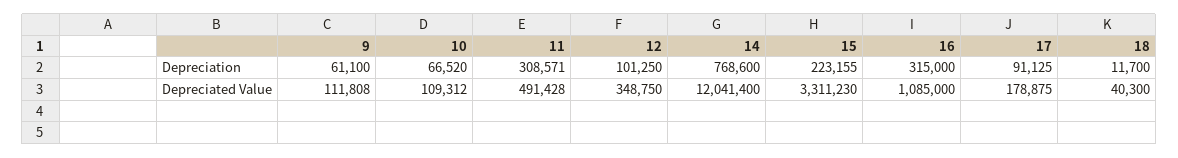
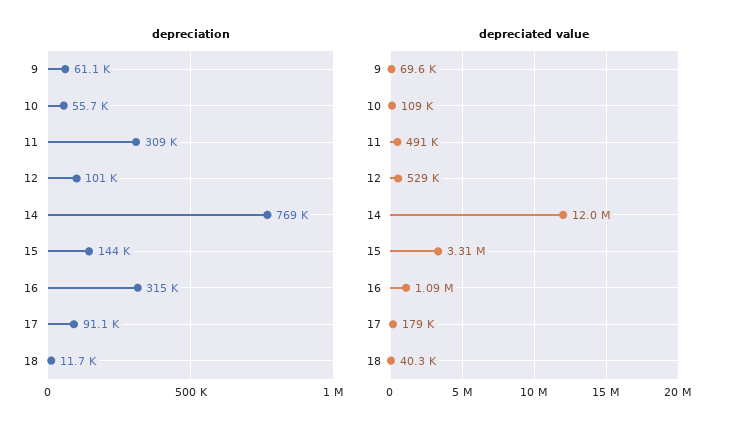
Depreciation, 10: 66520 -> 55700
Depreciation, 15: 223155 -> 144000
Depreciated Value, 9: 111808 -> 69600
Depreciated Value, 12: 348750 -> 529000

